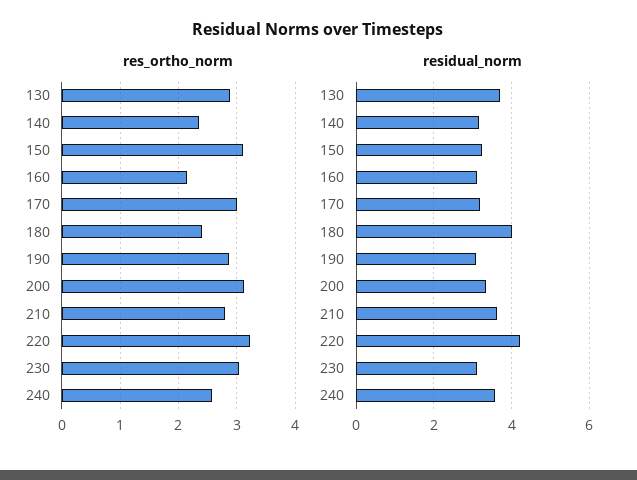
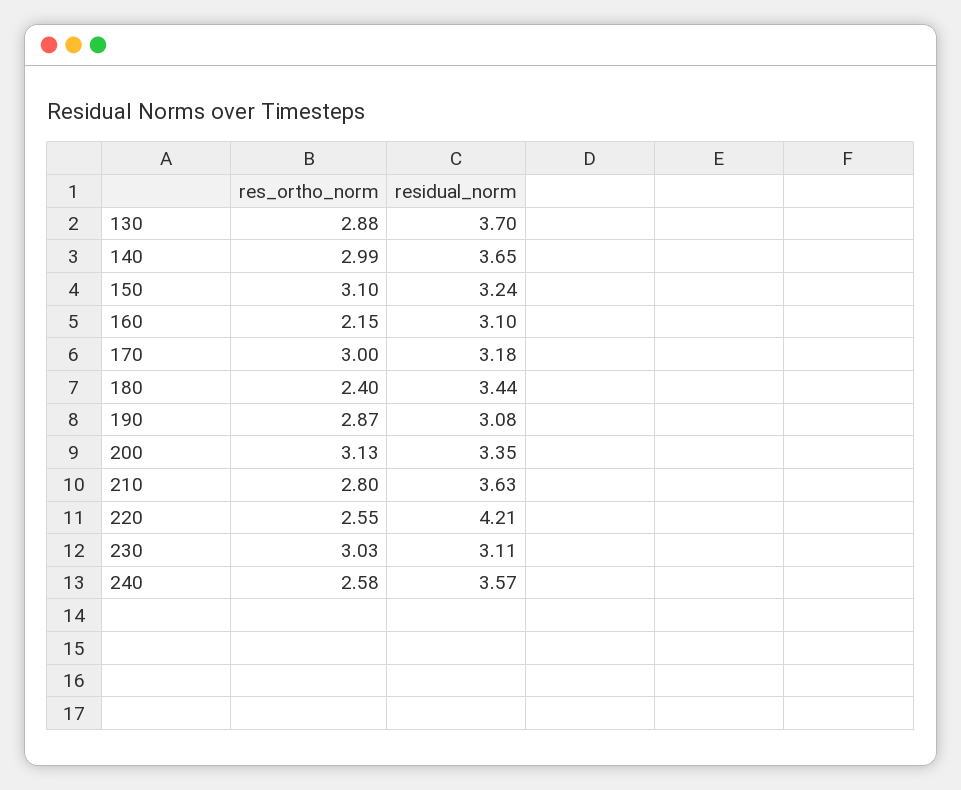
res_ortho_norm, 140: 2.4 -> 2.99
res_ortho_norm, 220: 3.2 -> 2.55
residual_norm, 140: 3.2 -> 3.65
residual_norm, 180: 4 -> 3.44

